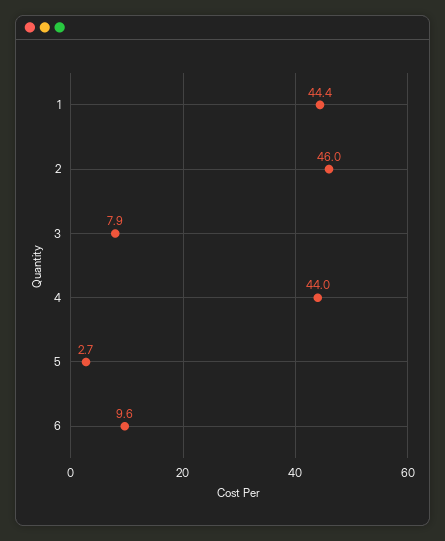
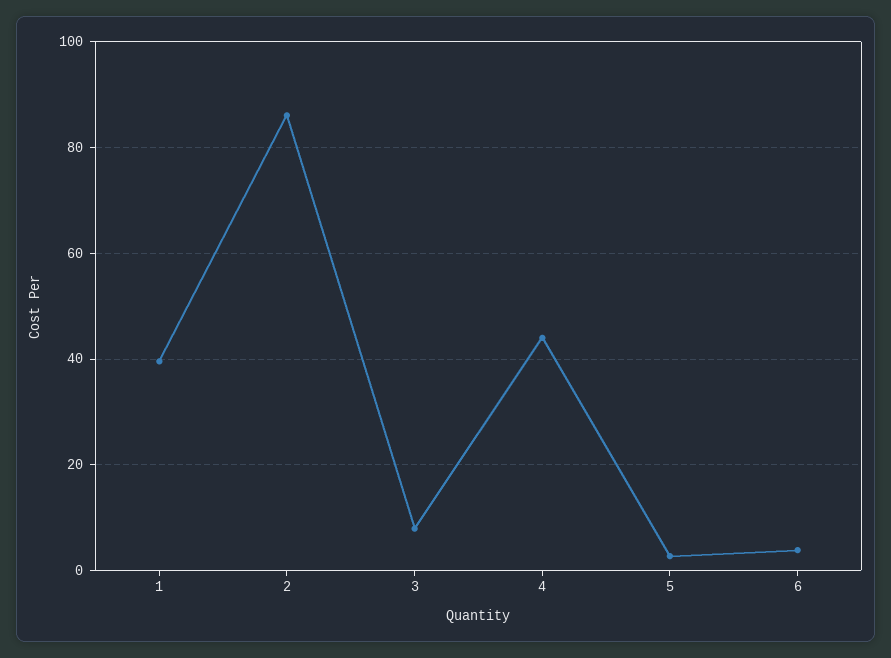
1: 44.4 -> 40
2: 46 -> 86
6: 9.6 -> 4

